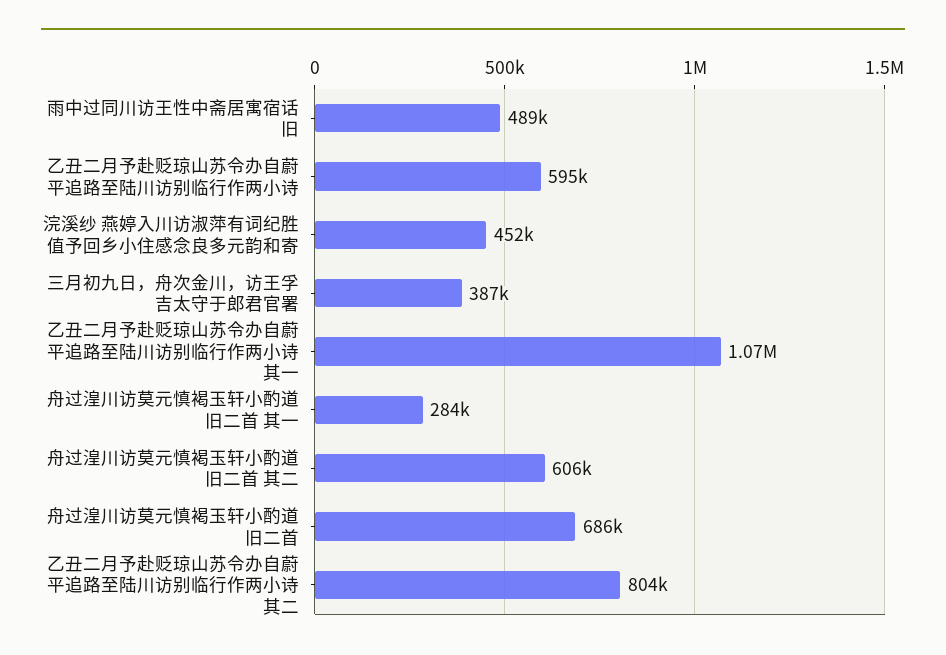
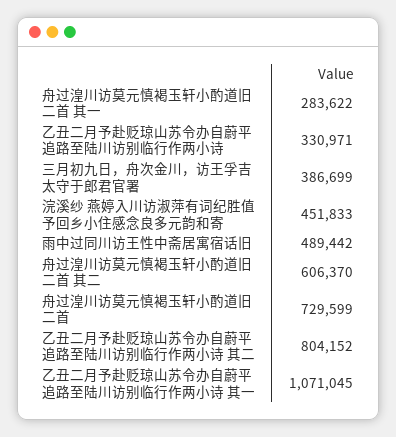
乙丑二月予赴贬琼山苏令办自蔚平追路至陆川访别临行作两小诗: 595000 -> 330971
舟过湟川访莫元慎褐玉轩小酌道旧二首: 686000 -> 729599

